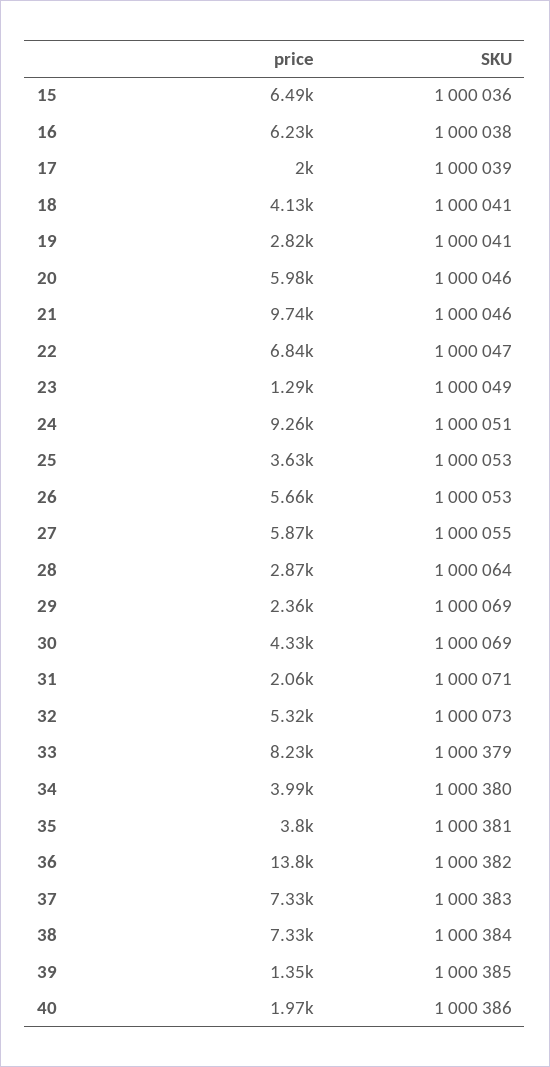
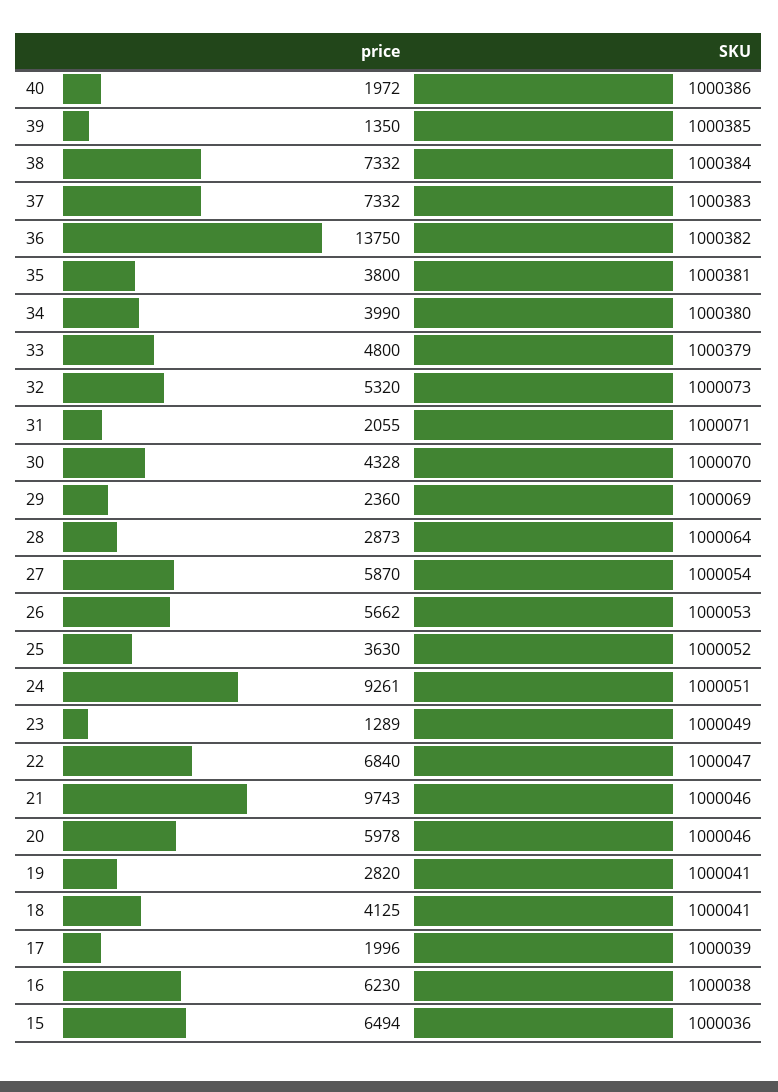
SKU, 25: 1000053 -> 1000052
SKU, 27: 1000055 -> 1000054
SKU, 30: 1000069 -> 1000070
price, 33: 8230 -> 4800

